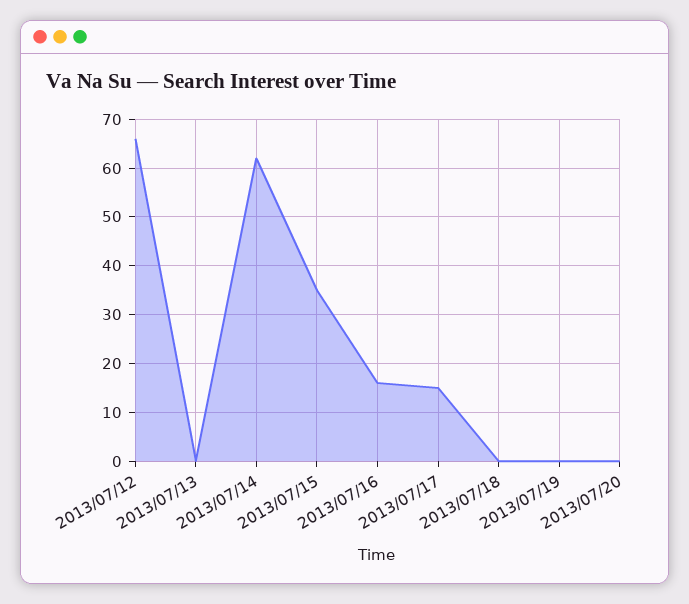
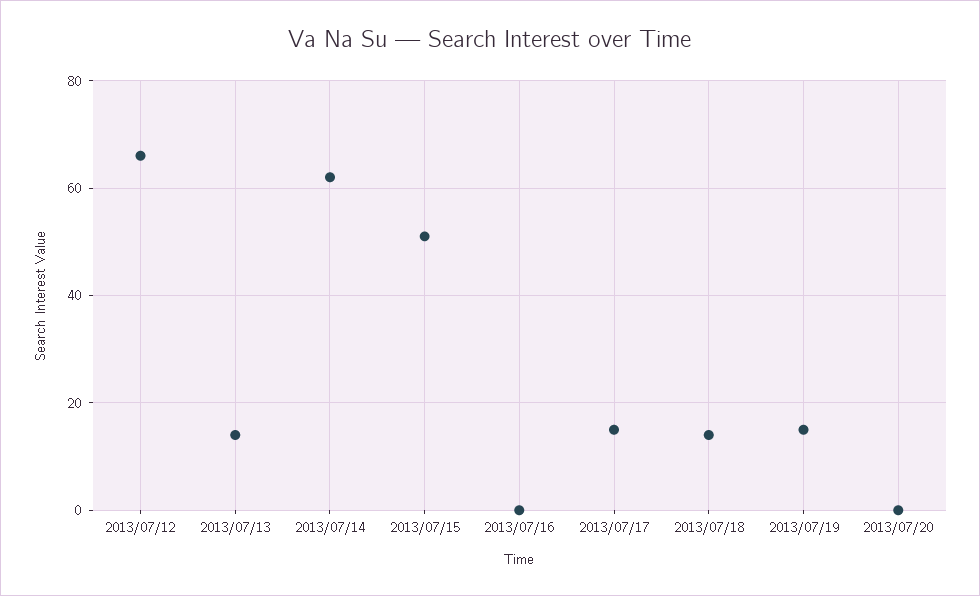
2013/07/13: 0 -> 15
2013/07/15: 35 -> 50
2013/07/16: 15 -> 0
2013/07/18: 0 -> 15
2013/07/19: 0 -> 15

